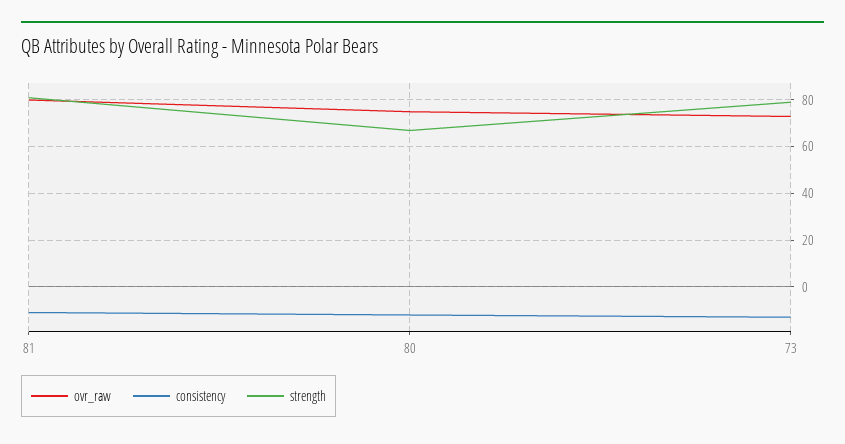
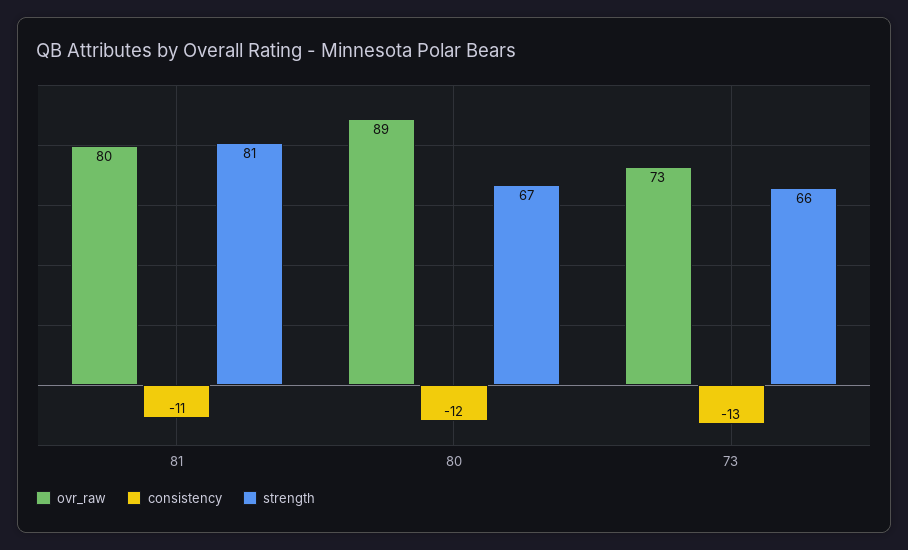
ovr_raw, 80: 75 -> 89
strength, 73: 80 -> 66

